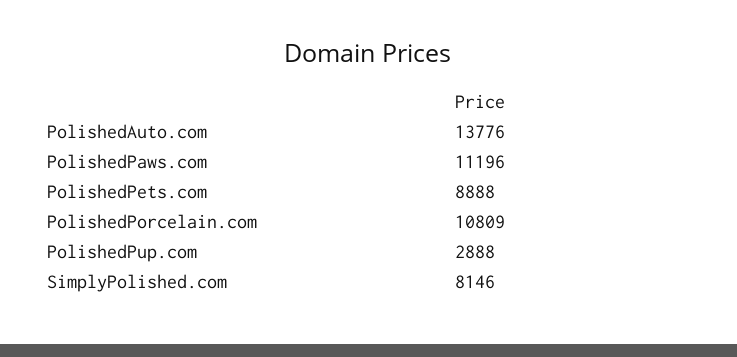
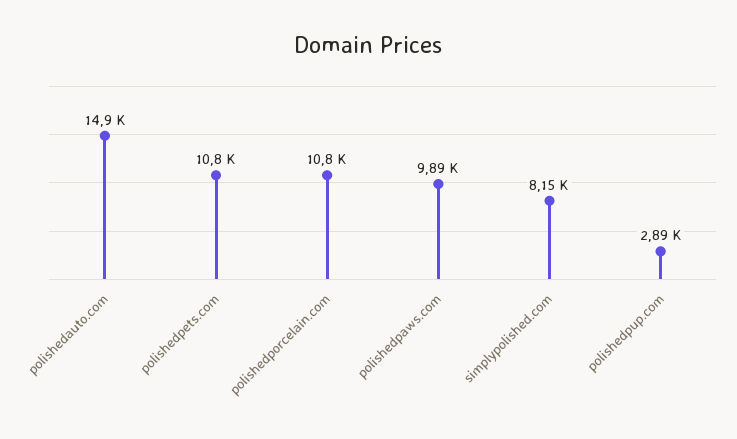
PolishedAuto.com: 13776 -> 14900
PolishedPaws.com: 11196 -> 9890
PolishedPets.com: 8888 -> 10800

